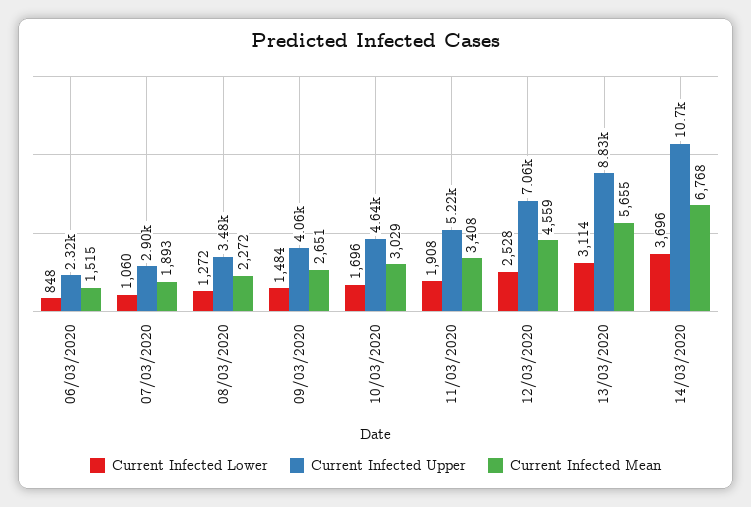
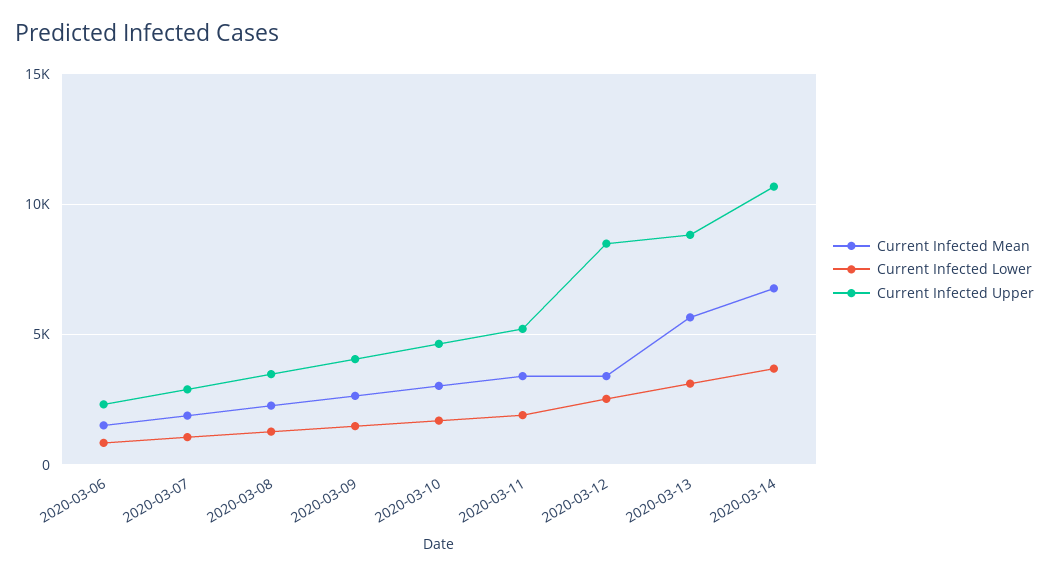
Current Infected Upper, 12/03/2020: 7060 -> 8500
Current Infected Mean, 12/03/2020: 4559 -> 3500

